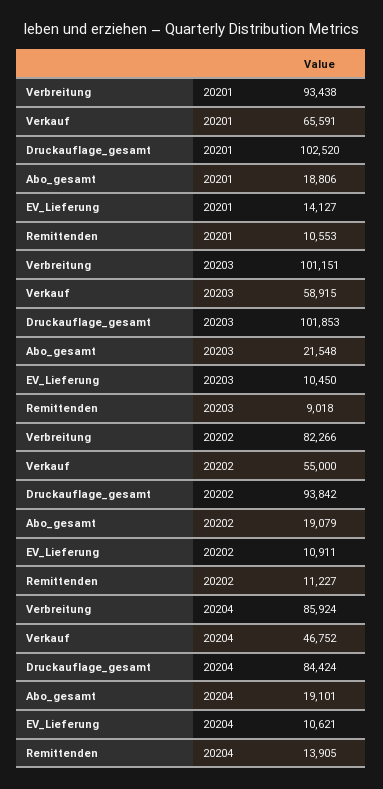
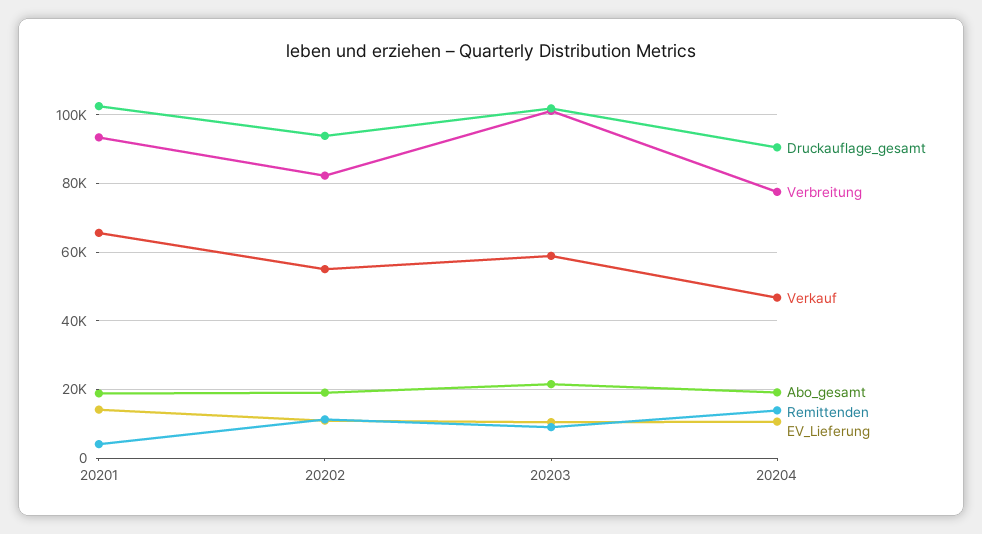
Remittenden, 20201: 10553 -> 4000
Verbreitung, 20204: 85924 -> 78000
Druckauflage_gesamt, 20204: 84424 -> 90000

